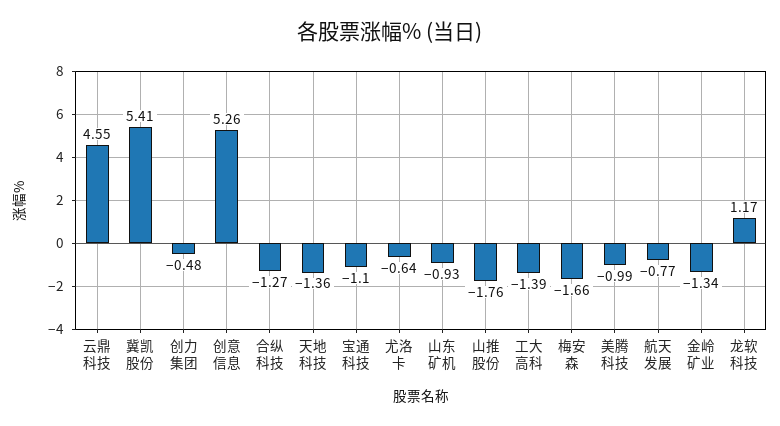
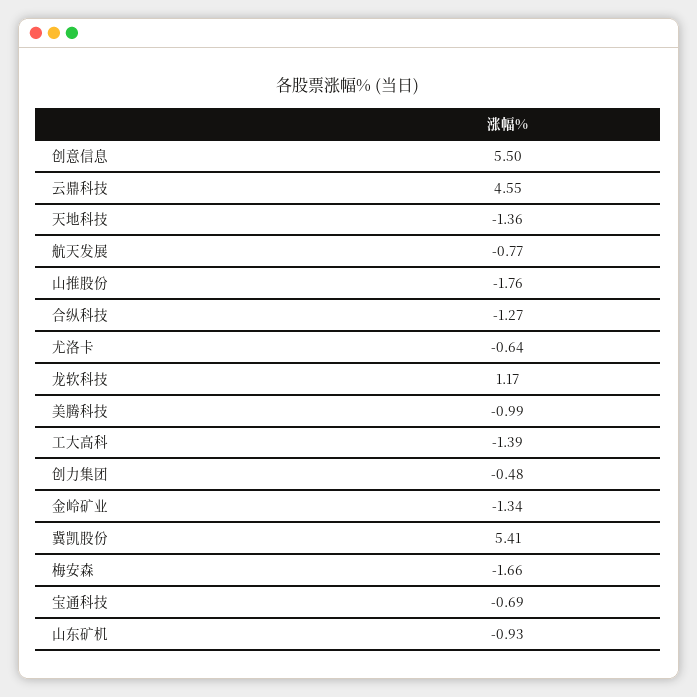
创意信息: 5.26 -> 5.5
宝通科技: -1.1 -> -0.69

